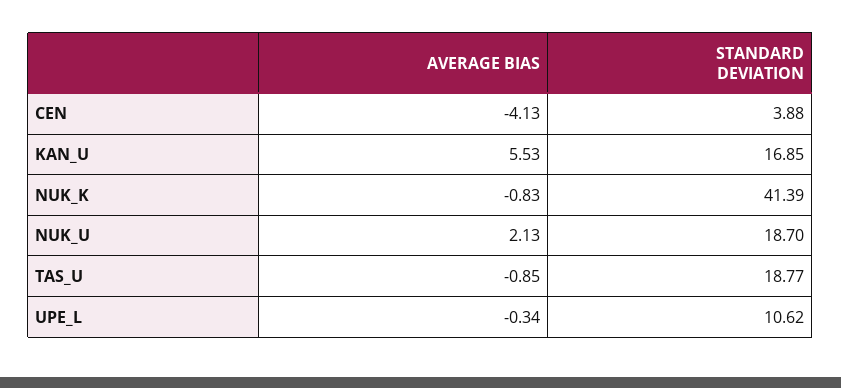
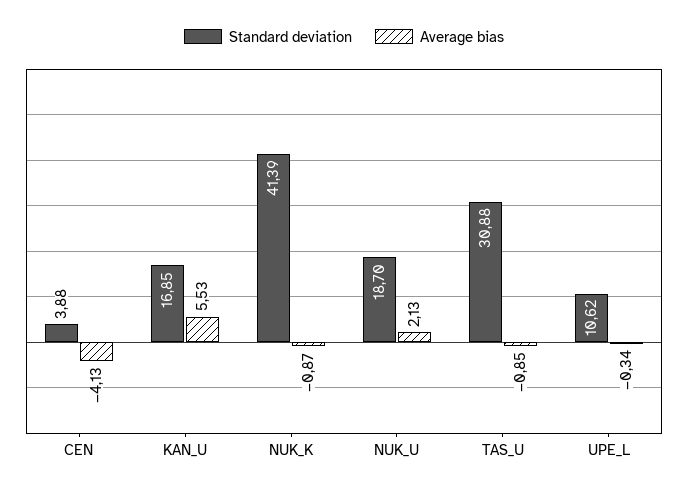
AVERAGE BIAS, NUK_K: -0.83 -> -0.87
STANDARD DEVIATION, TAS_U: 18.77 -> 30.88

